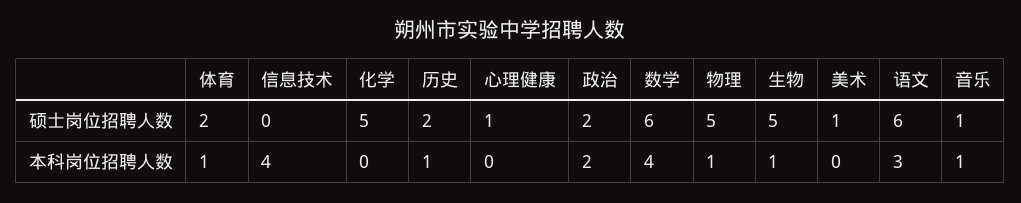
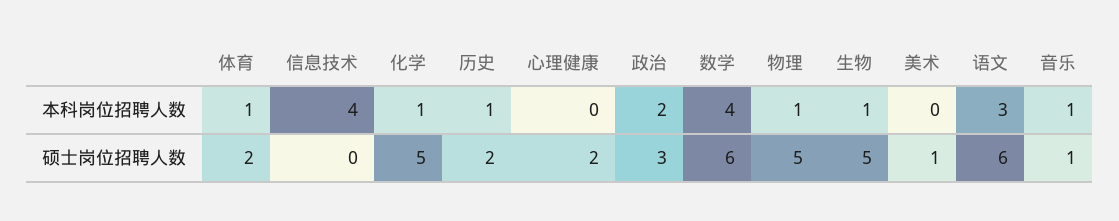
心理健康, 硕士岗位招聘人数: 1 -> 2
政治, 硕士岗位招聘人数: 2 -> 3
化学, 本科岗位招聘人数: 0 -> 1

